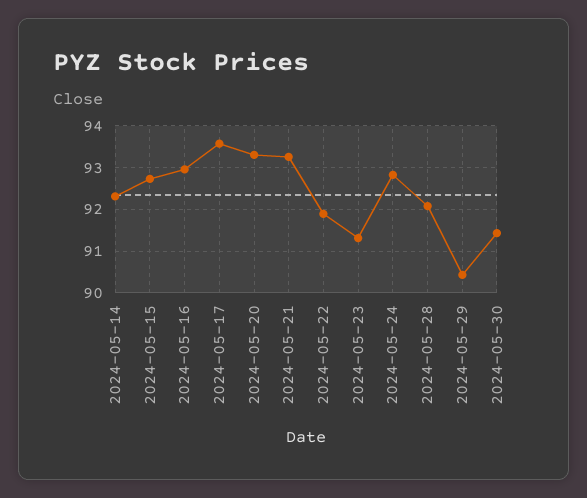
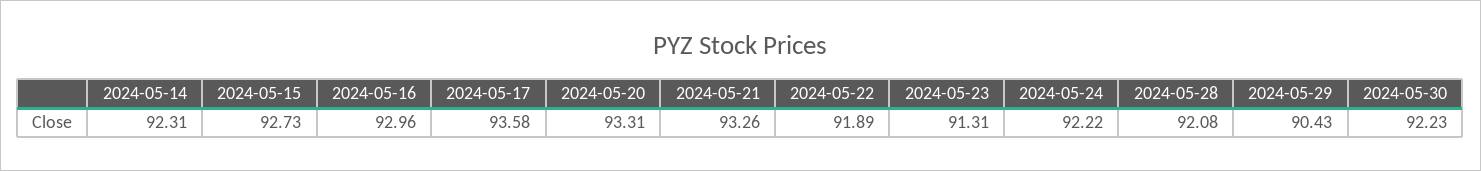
2024-05-24: 92.8 -> 92.22
2024-05-30: 91.4 -> 92.23

